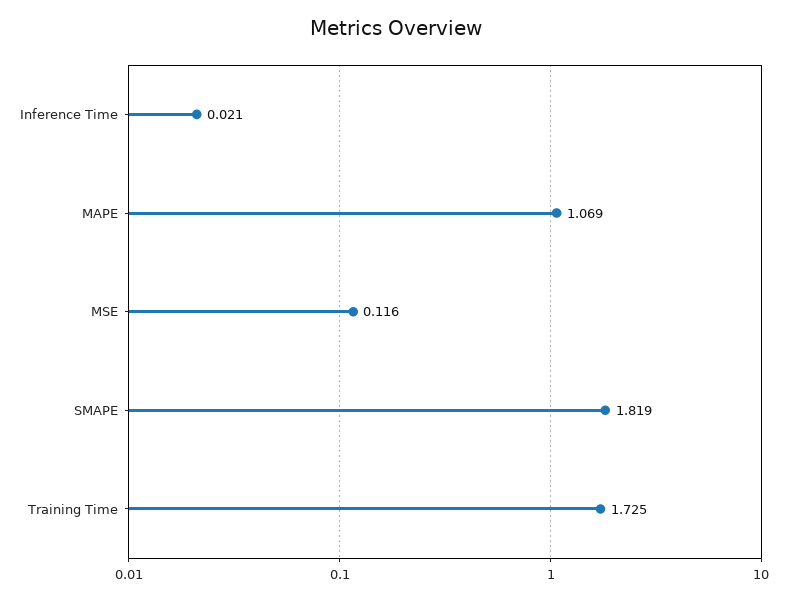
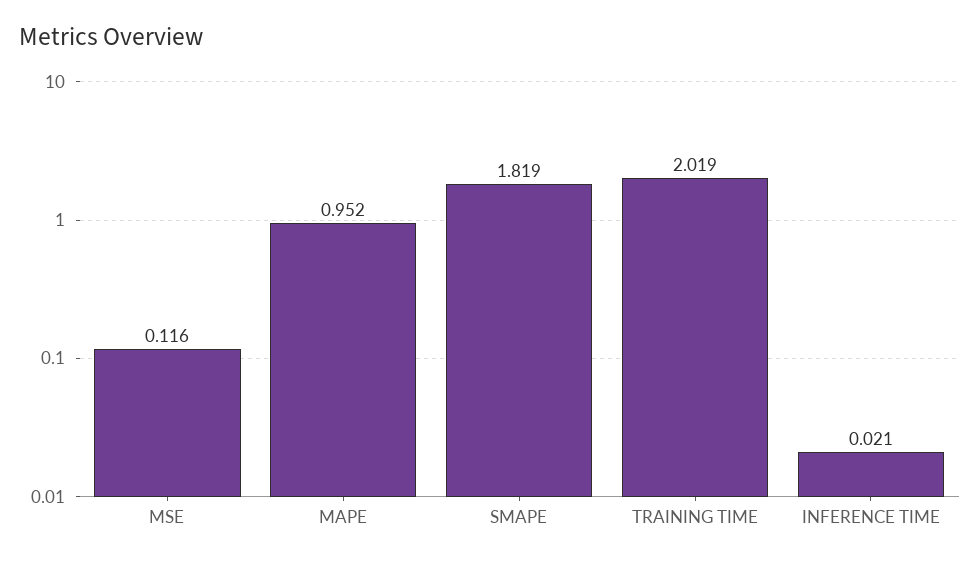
MAPE: 1.069 -> 0.952
Training Time: 1.725 -> 2.019

